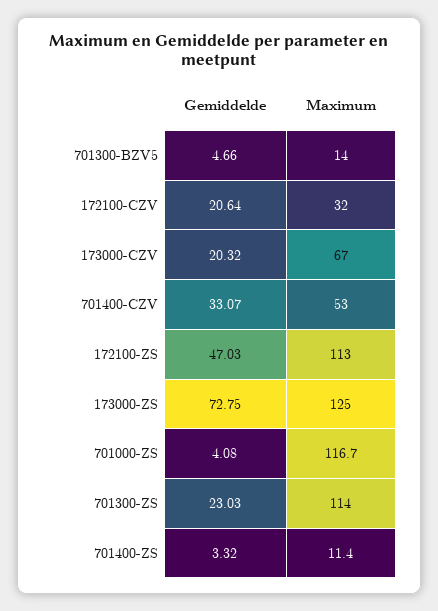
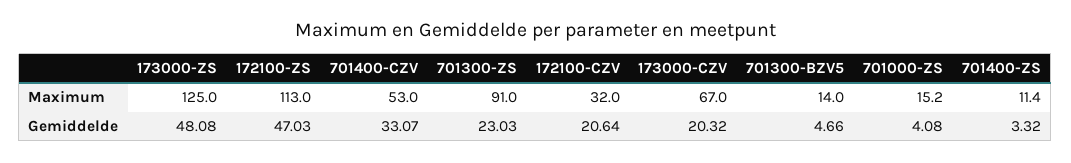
Gemiddelde, 173000-ZS: 72.75 -> 48.08
Maximum, 701000-ZS: 116.7 -> 15.2
Maximum, 701300-ZS: 114 -> 91

